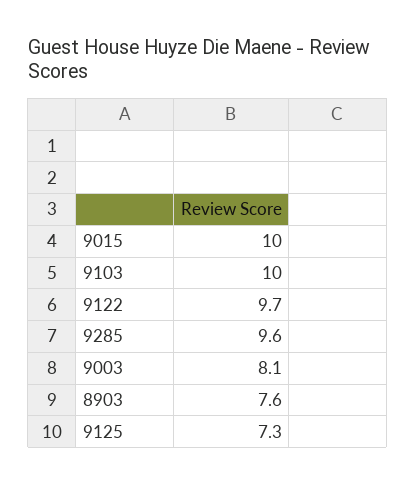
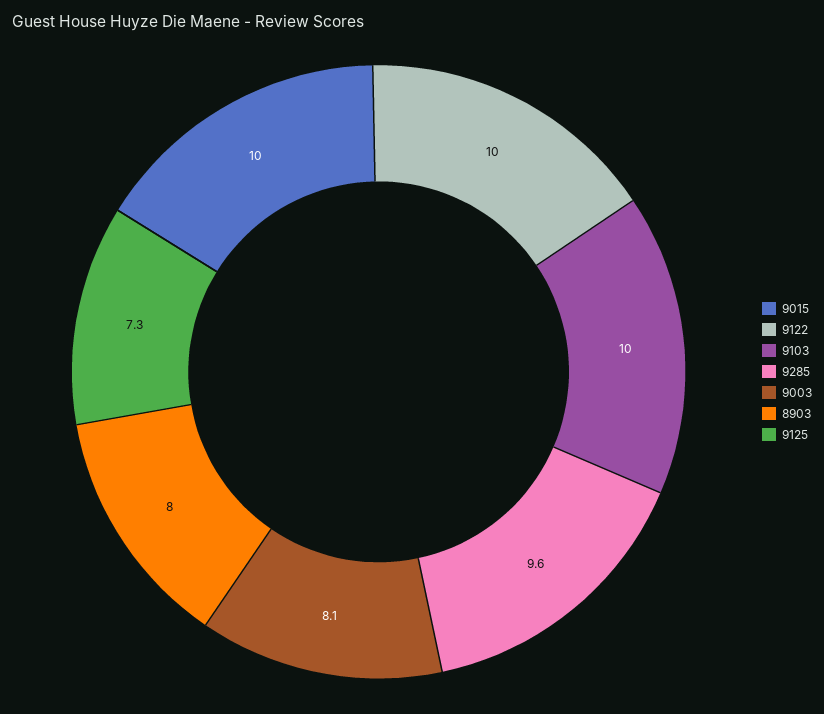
9122: 9.7 -> 10
8903: 7.6 -> 8

